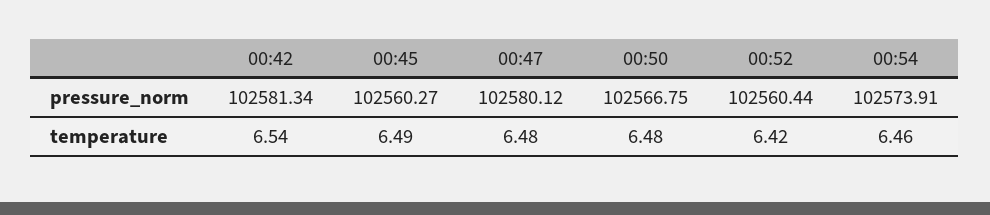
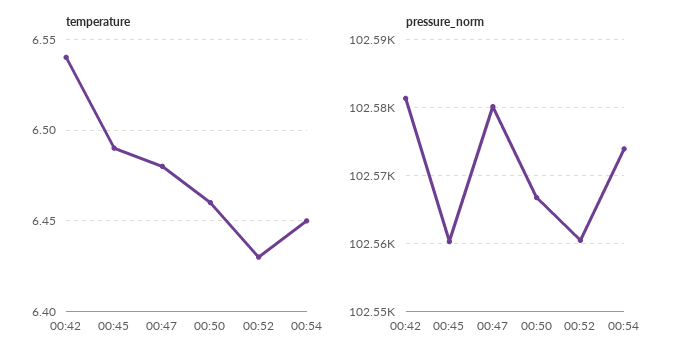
temperature, 00:50: 6.48 -> 6.46
temperature, 00:52: 6.42 -> 6.43
temperature, 00:54: 6.46 -> 6.45

